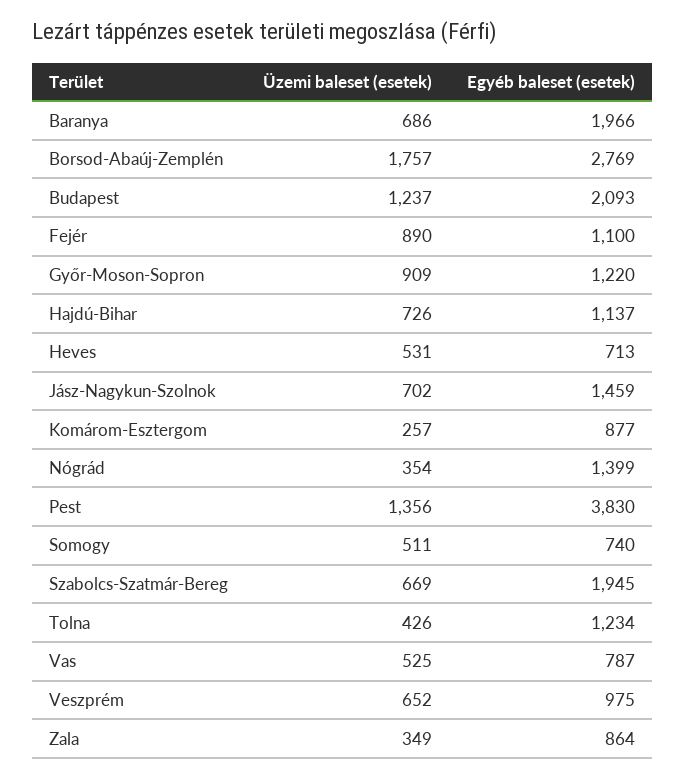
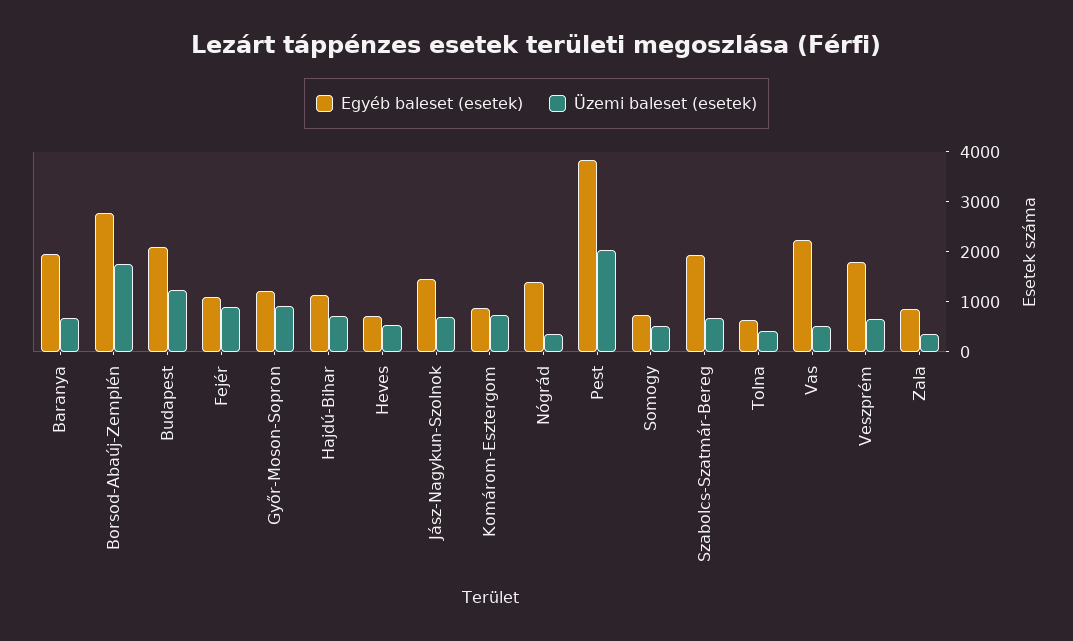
Üzemi baleset (esetek), Komárom-Esztergom: 257 -> 800
Üzemi baleset (esetek), Pest: 1356 -> 2000
Egyéb baleset (esetek), Tolna: 1234 -> 600
Egyéb baleset (esetek), Vas: 787 -> 2200
Egyéb baleset (esetek), Veszprém: 975 -> 1800

